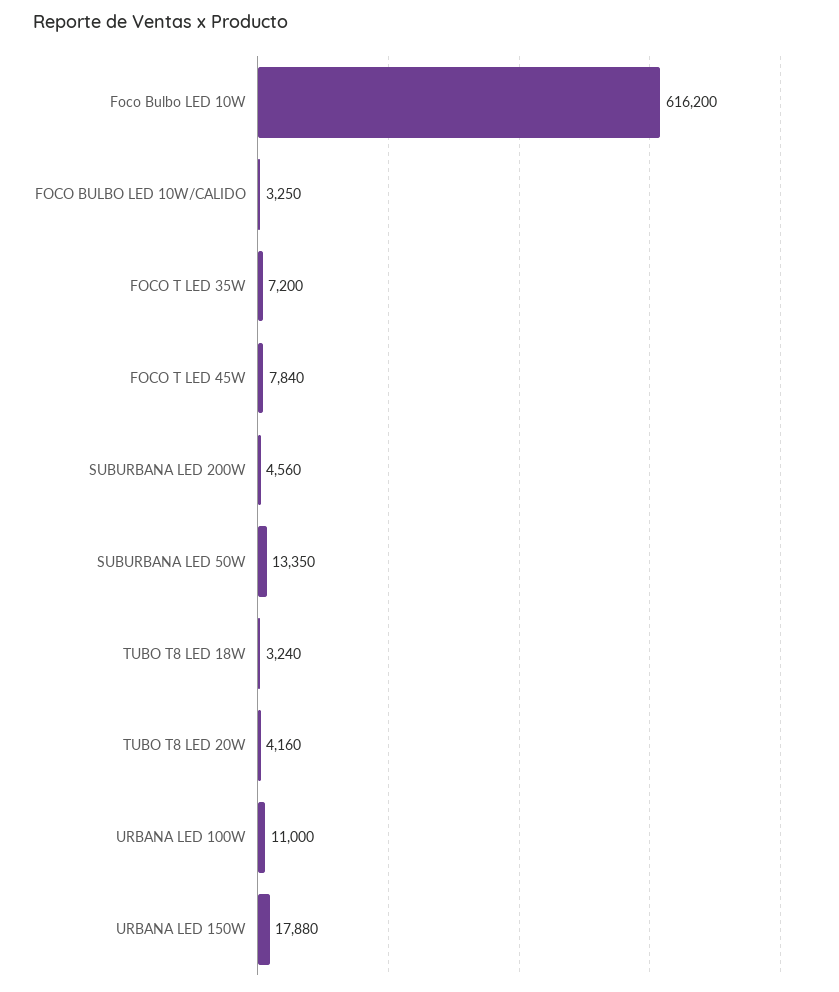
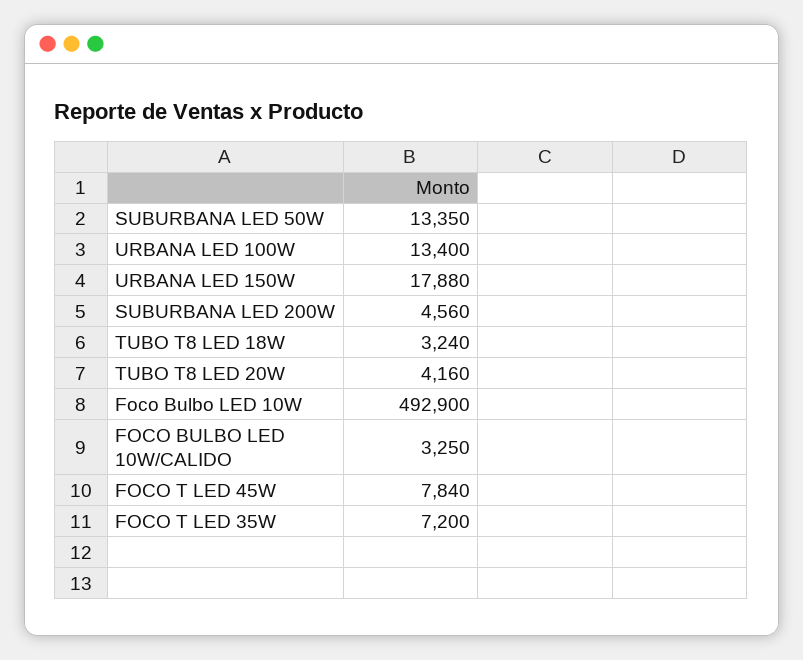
Foco Bulbo LED 10W: 616200 -> 492900
URBANA LED 100W: 11000 -> 13400

